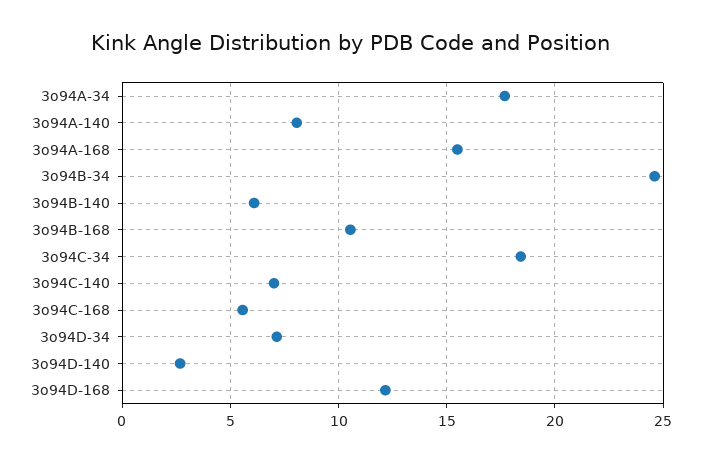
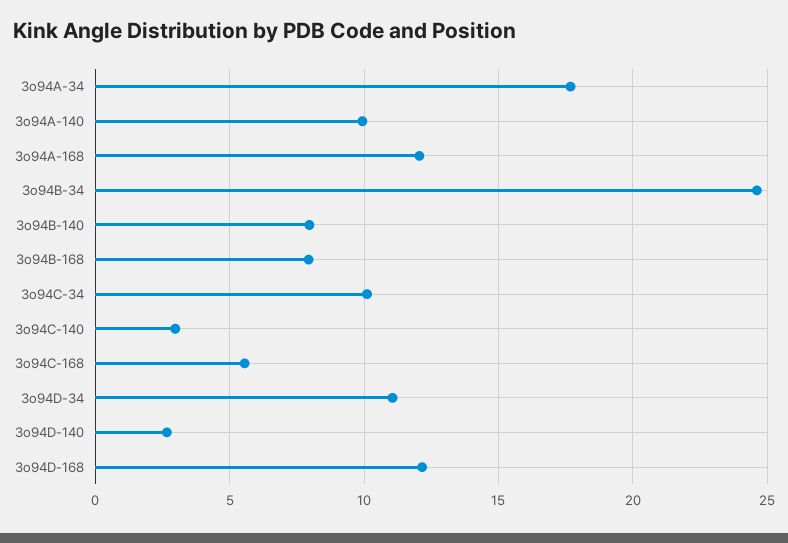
3o94A-140: 8 -> 10
3o94A-168: 15.5 -> 12
3o94B-140: 6 -> 8
3o94B-168: 10.5 -> 8
3o94C-34: 18.5 -> 10
3o94C-140: 7 -> 3
3o94D-34: 7 -> 11

